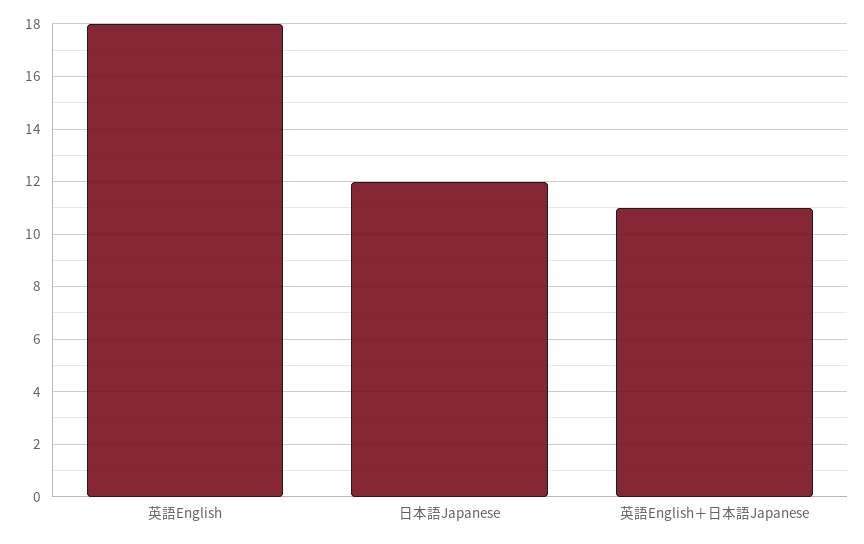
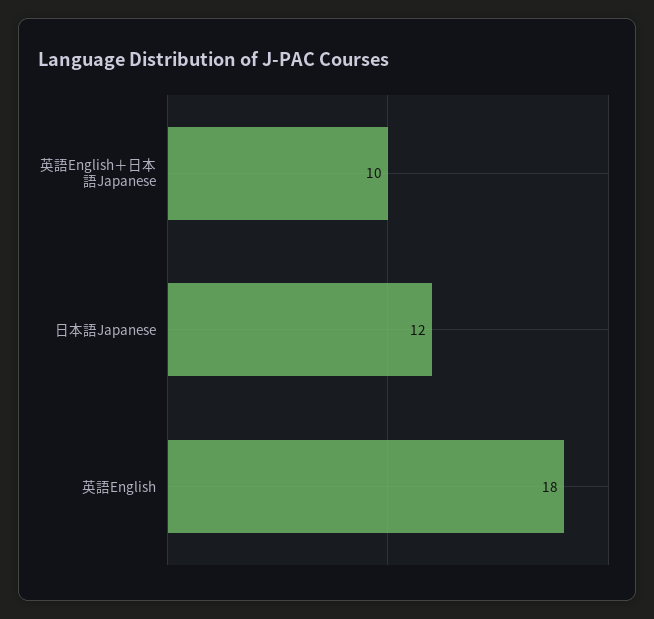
英語English＋日本語Japanese: 11 -> 10

